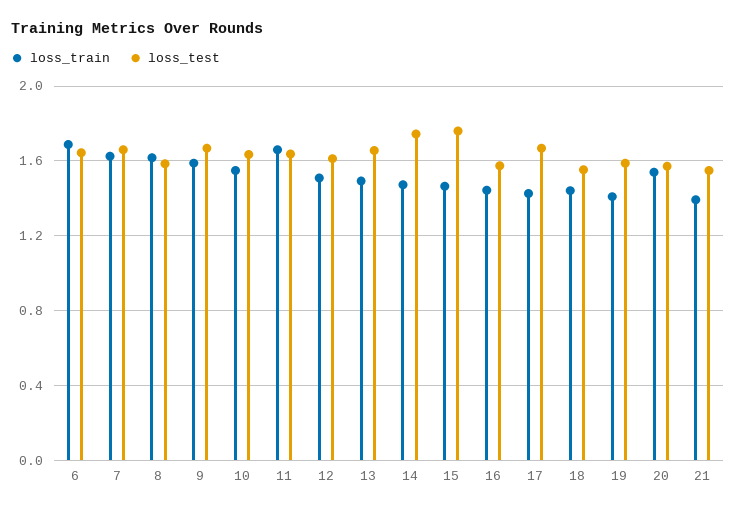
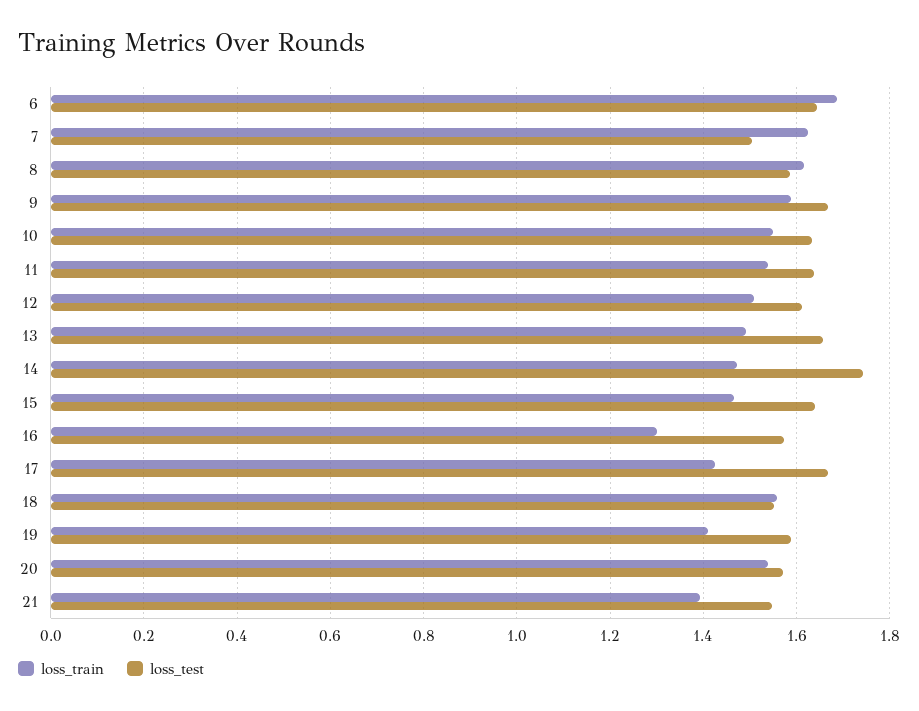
loss_test, 7: 1.65 -> 1.5
loss_train, 11: 1.65 -> 1.54
loss_test, 15: 1.75 -> 1.64
loss_train, 16: 1.45 -> 1.3
loss_train, 18: 1.45 -> 1.56

